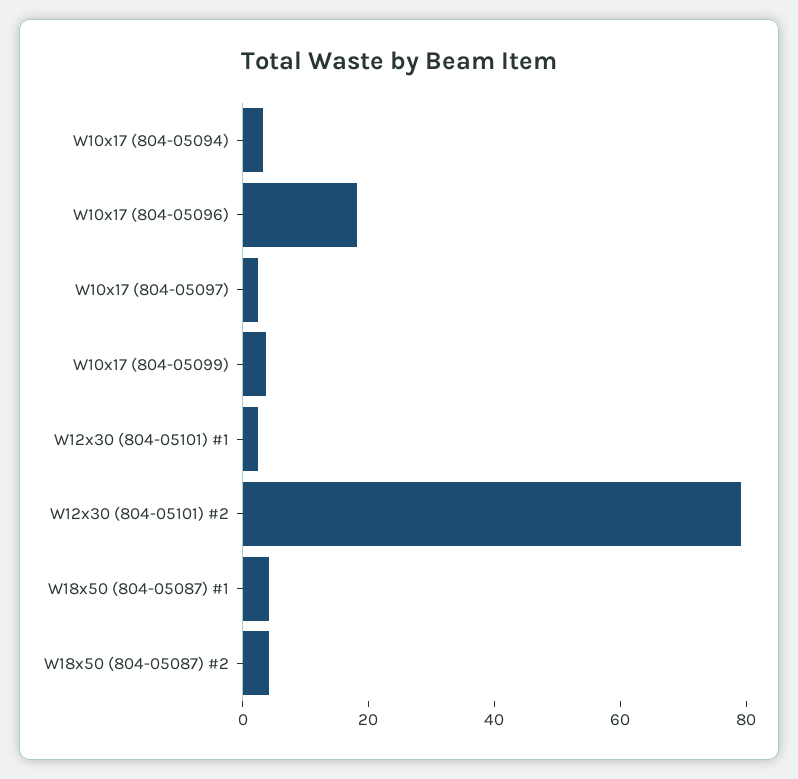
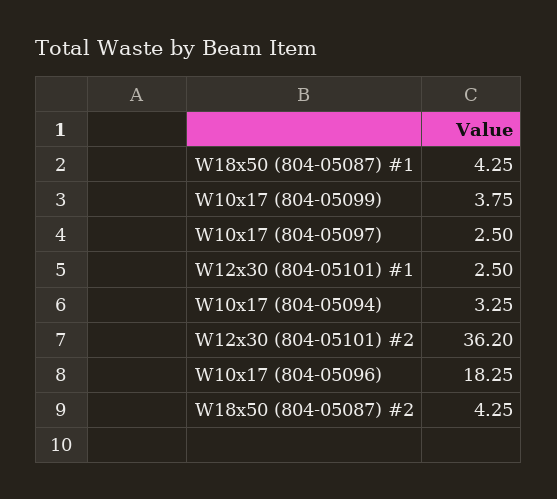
W12x30 (804-05101) #2: 80 -> 36.2

